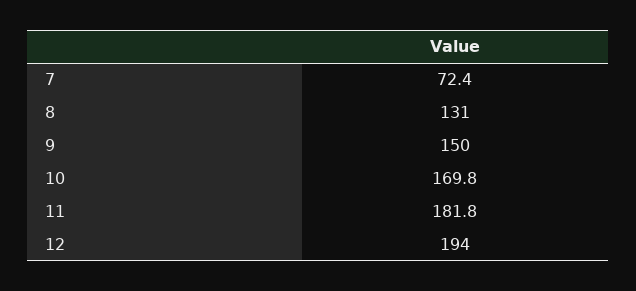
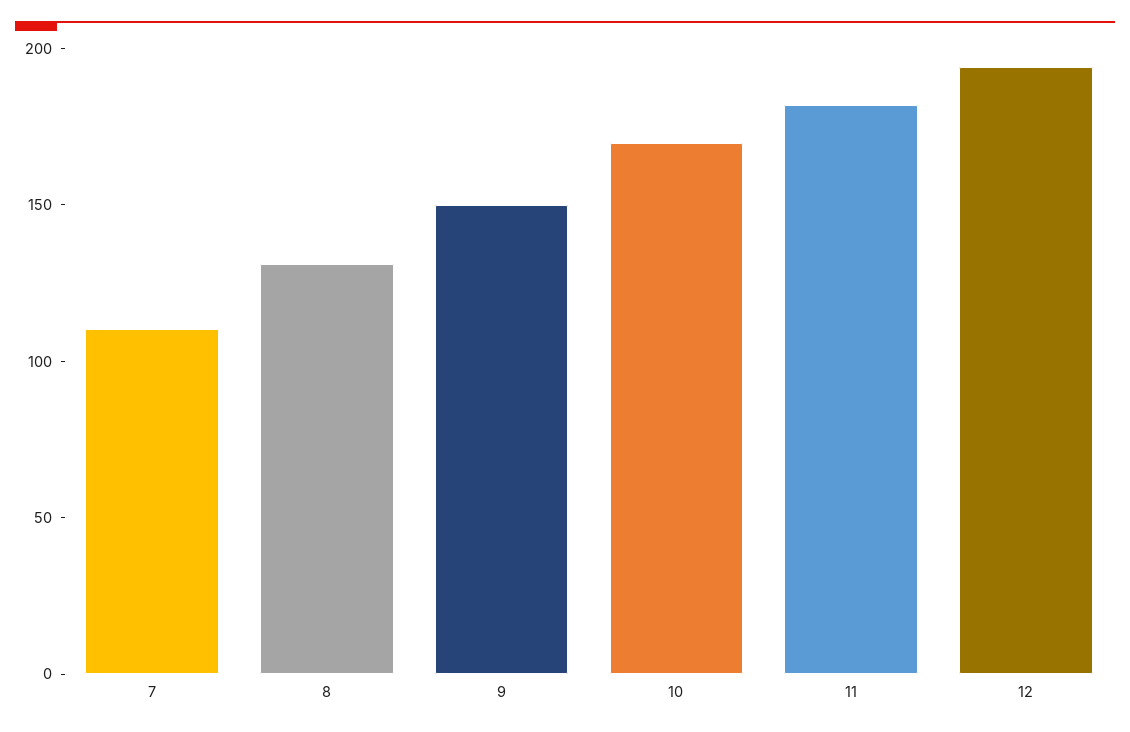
7: 72.4 -> 110

